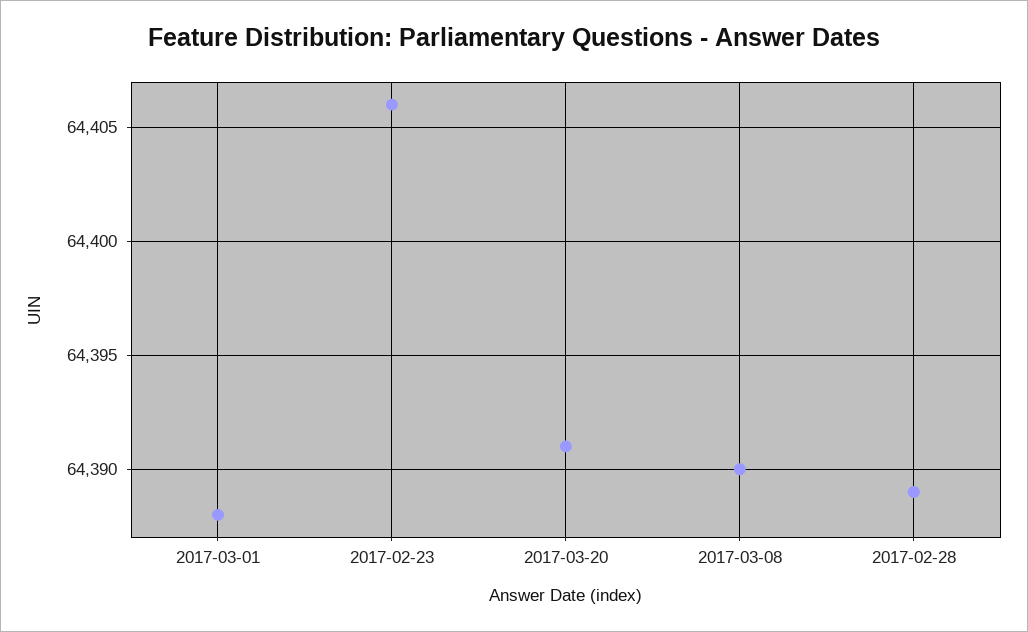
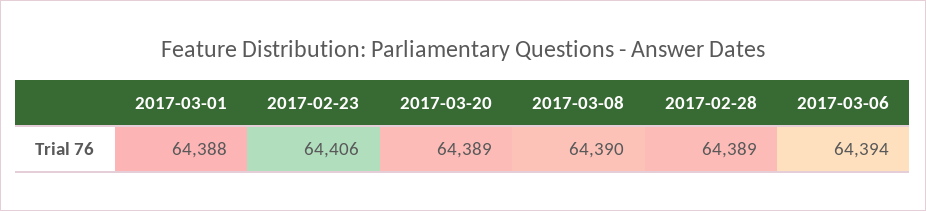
2017-03-20: 64391 -> 64389
2017-03-06: none -> 64394

